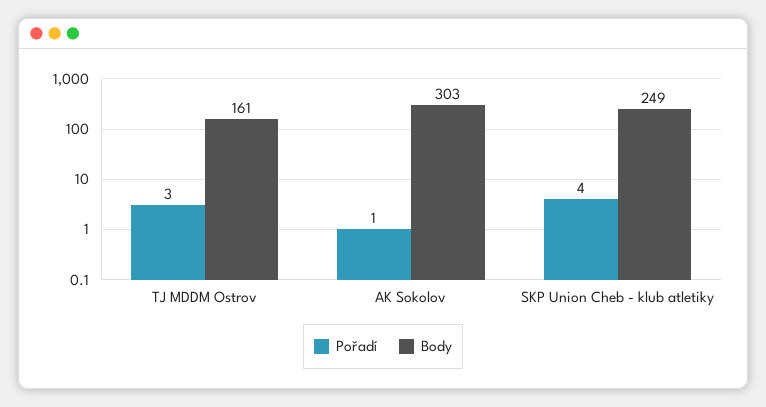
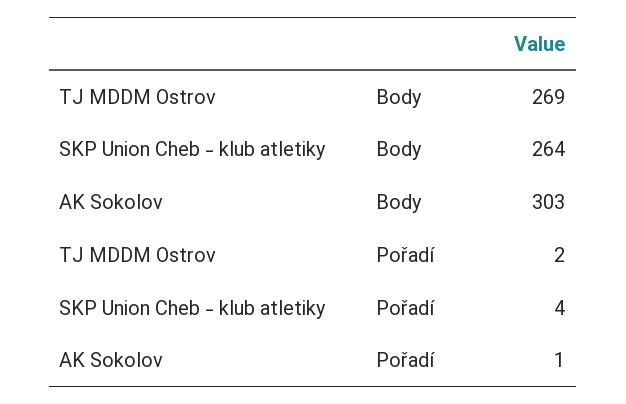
Pořadí, TJ MDDM Ostrov: 3 -> 2
Body, TJ MDDM Ostrov: 161 -> 269
Body, SKP Union Cheb - klub atletiky: 249 -> 264

